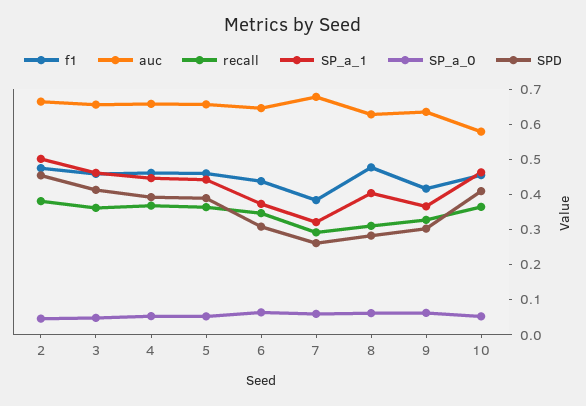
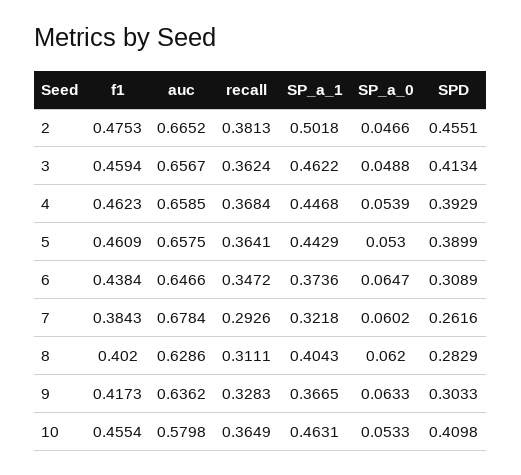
f1, 8: 0.475 -> 0.402

